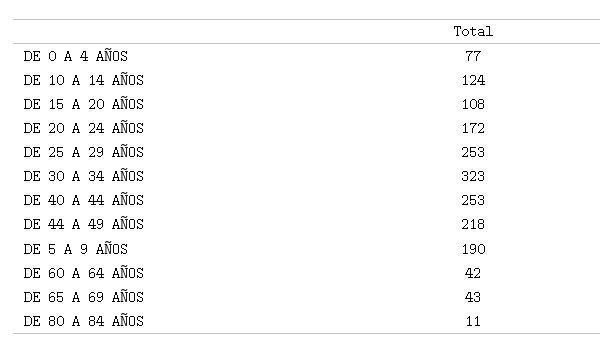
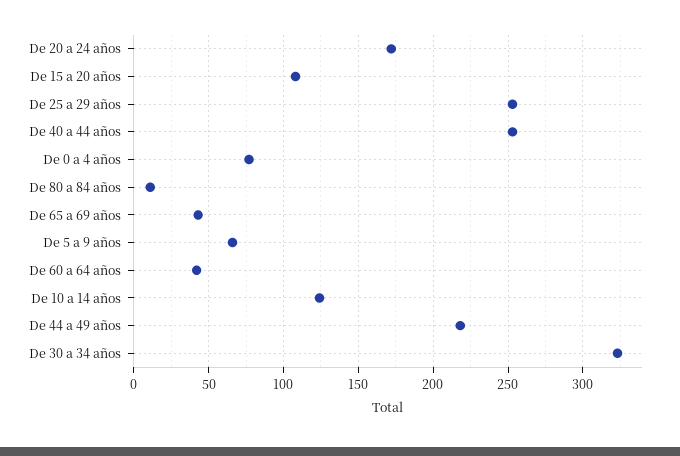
DE 5 A 9 AÑOS: 190 -> 65

